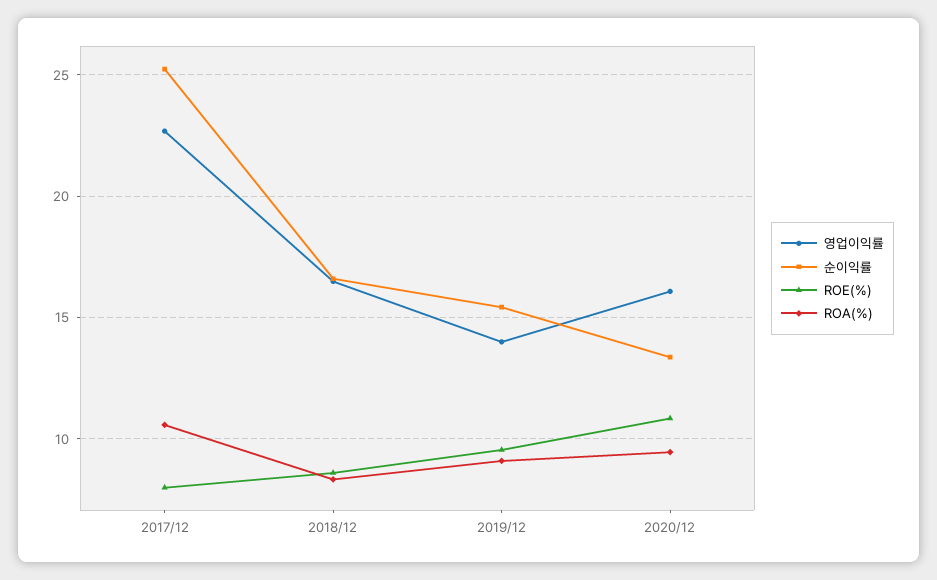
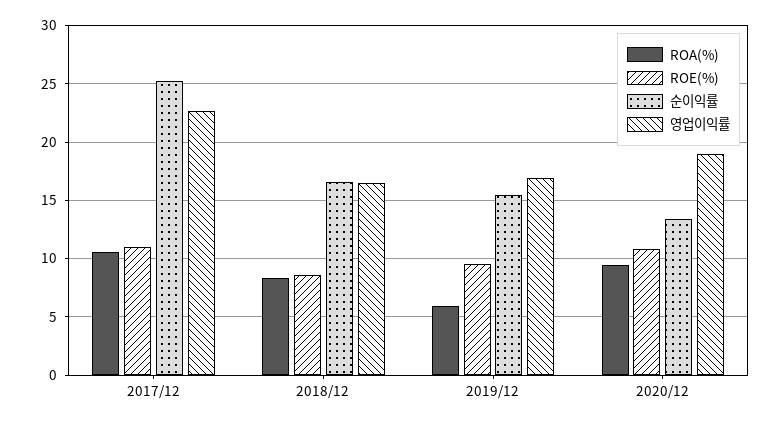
ROE(%), 2017/12: 8 -> 11
영업이익률, 2019/12: 14 -> 17
ROA(%), 2019/12: 9 -> 6
영업이익률, 2020/12: 16 -> 19

